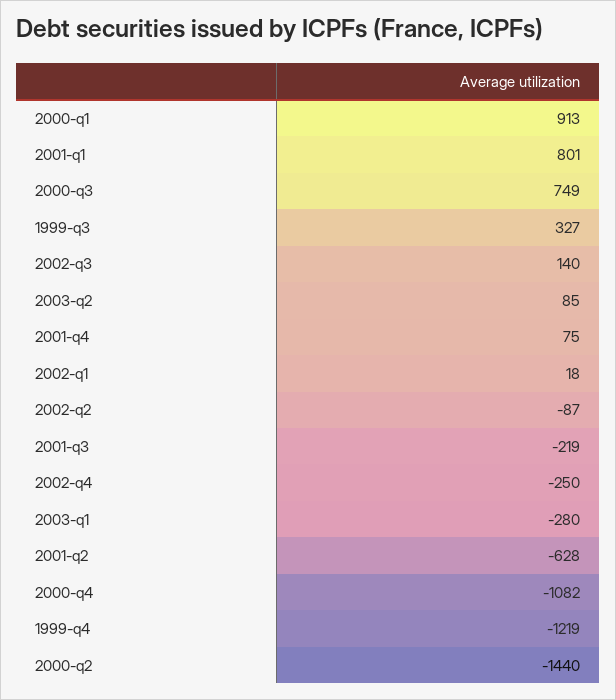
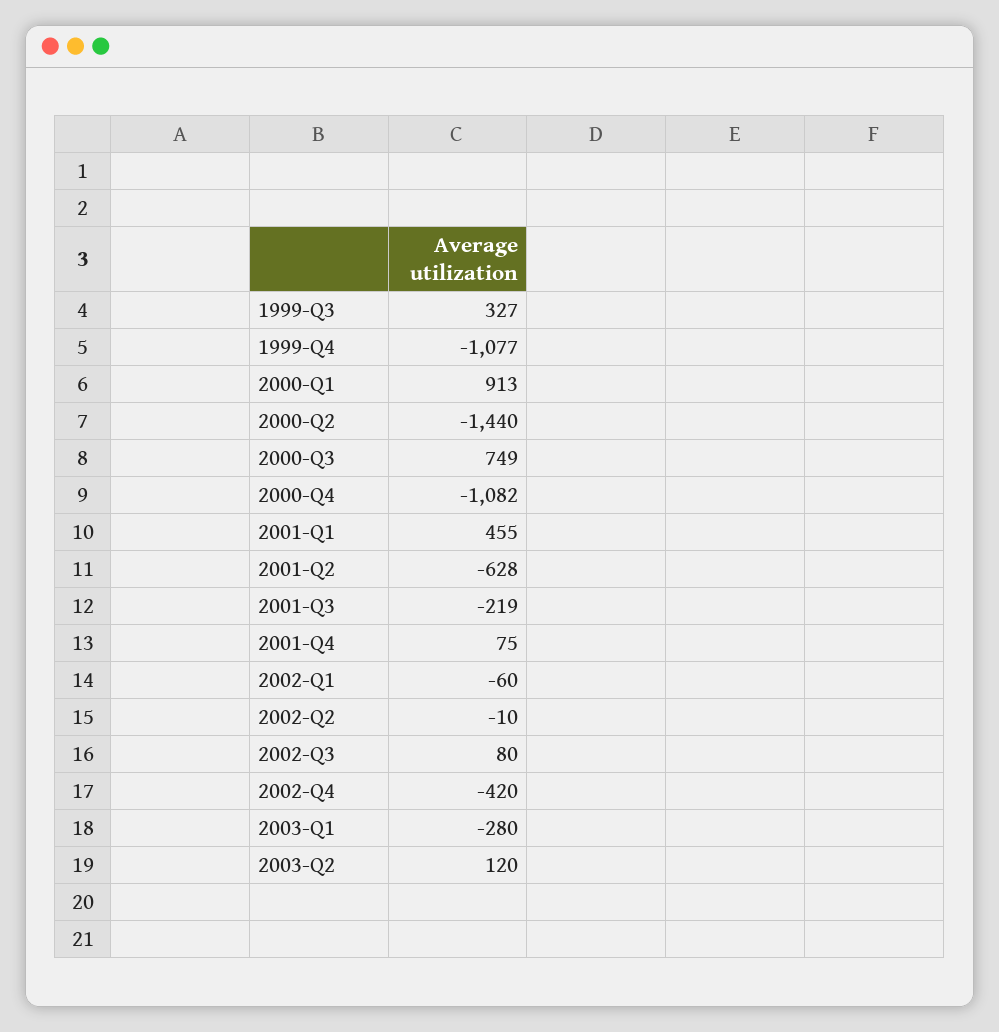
2001-q1: 801 -> 455
2002-q3: 140 -> 80
2003-q2: 85 -> 120
2002-q1: 18 -> -60
2002-q2: -87 -> -10
2002-q4: -250 -> -420
1999-q4: -1219 -> -1077

